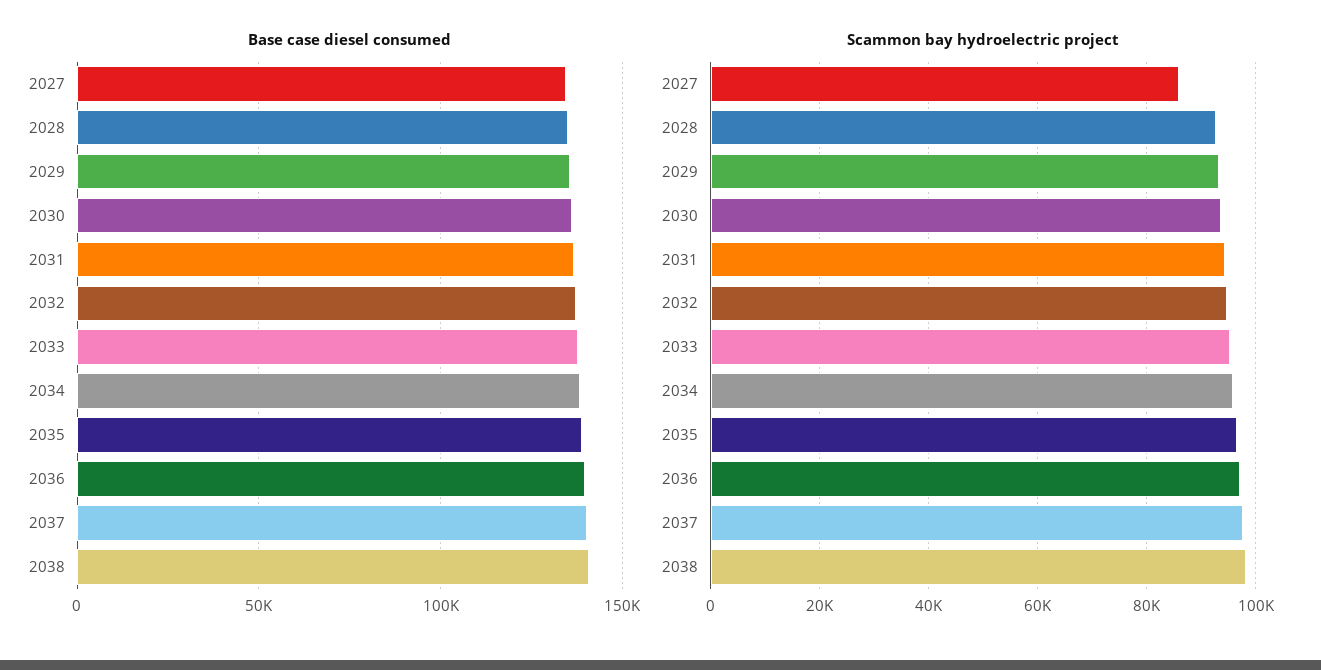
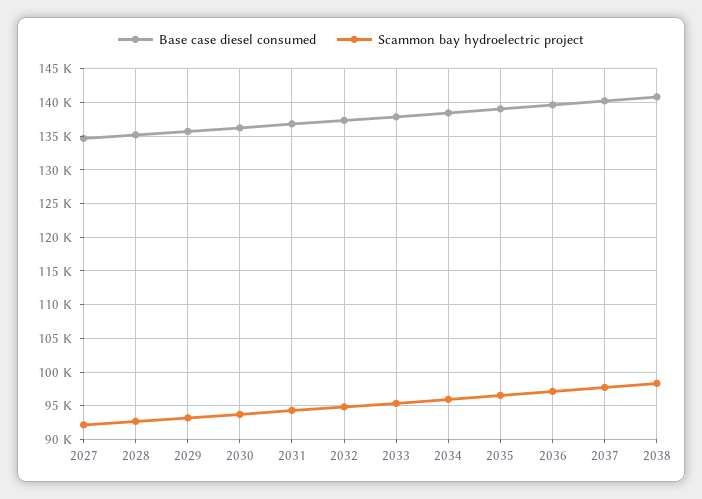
Scammon bay hydroelectric project, 2027: 86000 -> 92000

